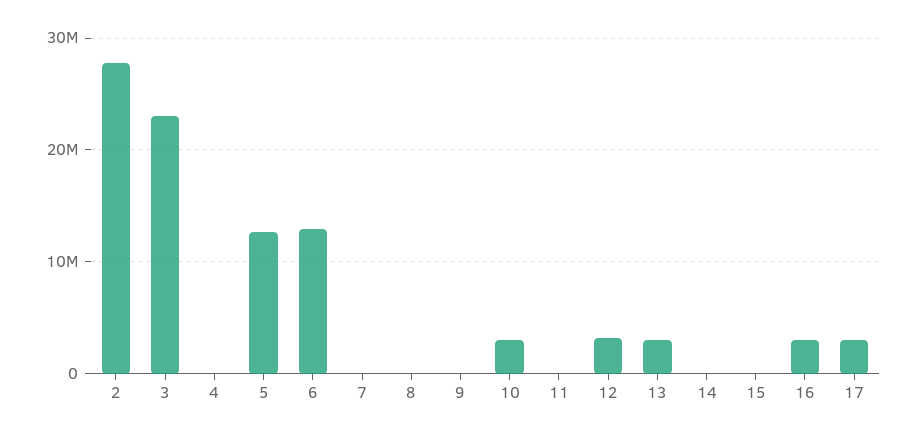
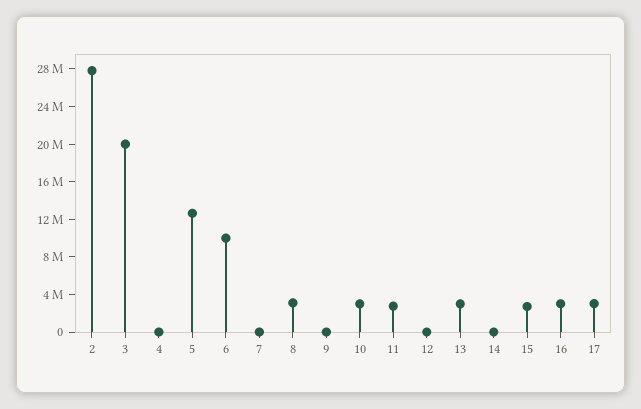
3: 23000000 -> 20000000
6: 13000000 -> 10000000
8: 0 -> 3000000
11: 0 -> 3000000
12: 3000000 -> 0
15: 0 -> 3000000

